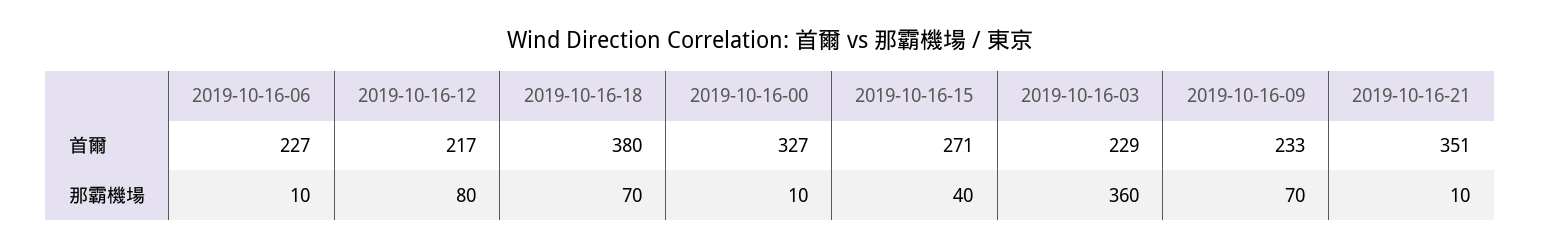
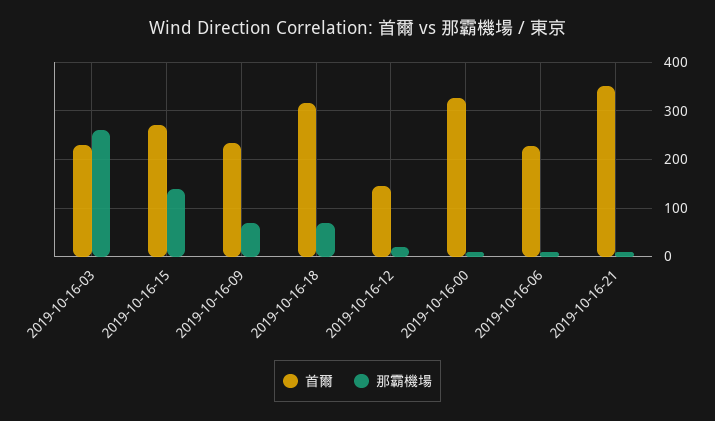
首爾, 2019-10-16-12: 217 -> 140
首爾, 2019-10-16-18: 380 -> 320
那霸機場, 2019-10-16-12: 80 -> 20
那霸機場, 2019-10-16-15: 40 -> 140
那霸機場, 2019-10-16-03: 360 -> 260

